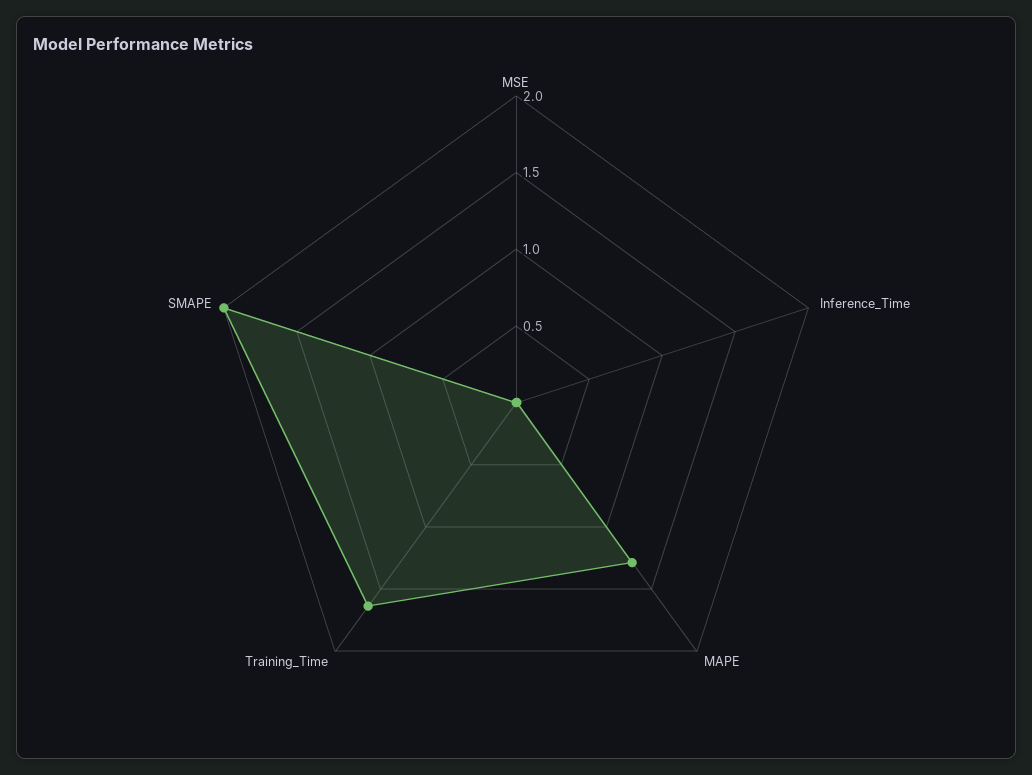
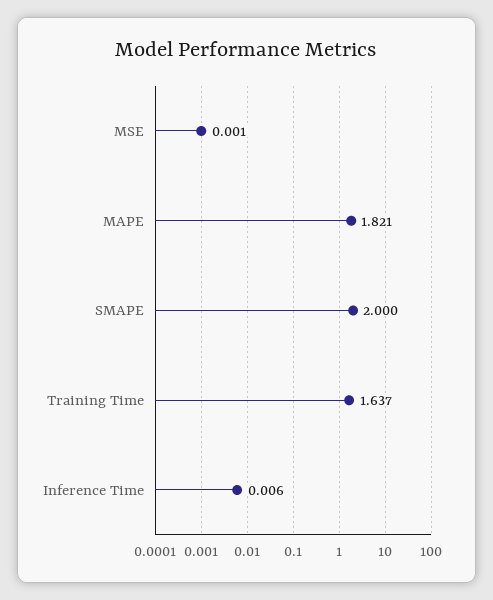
MAPE: 1.3 -> 1.821

